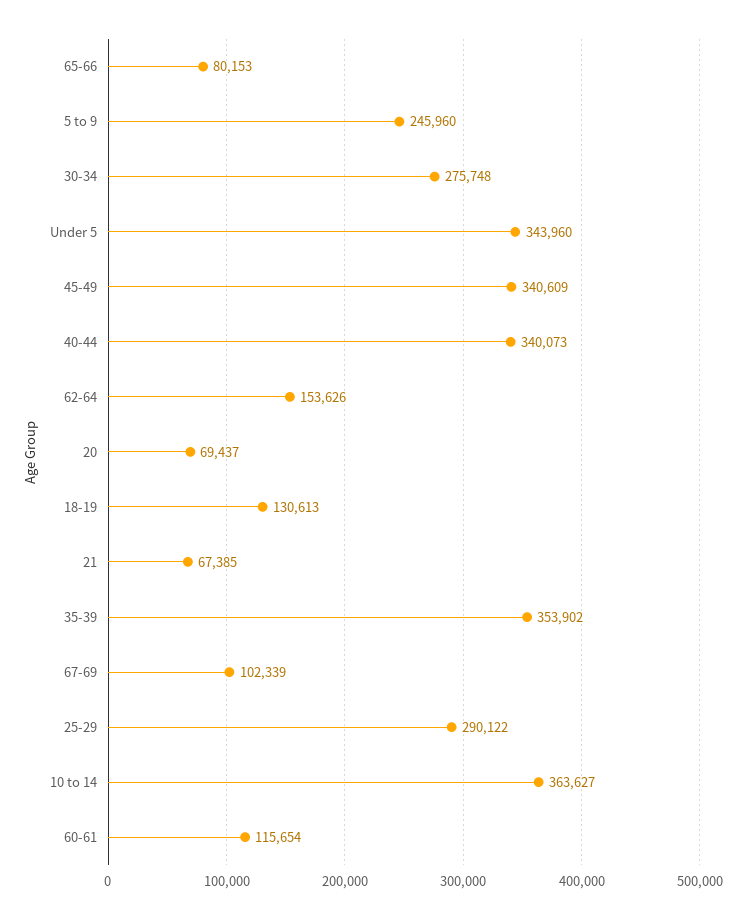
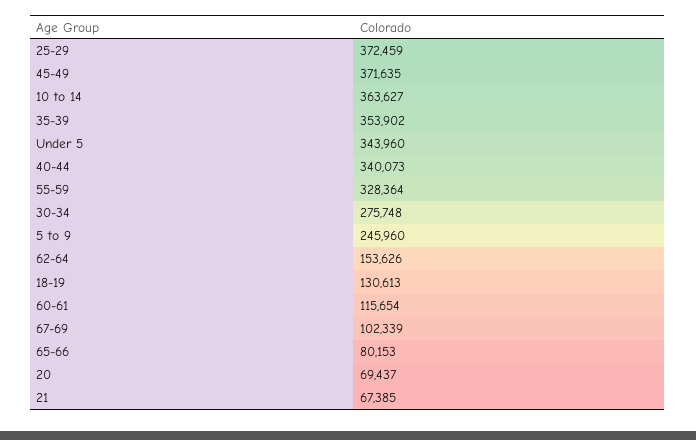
45-49: 340609 -> 371635
25-29: 290122 -> 372459
55-59: none -> 328364

